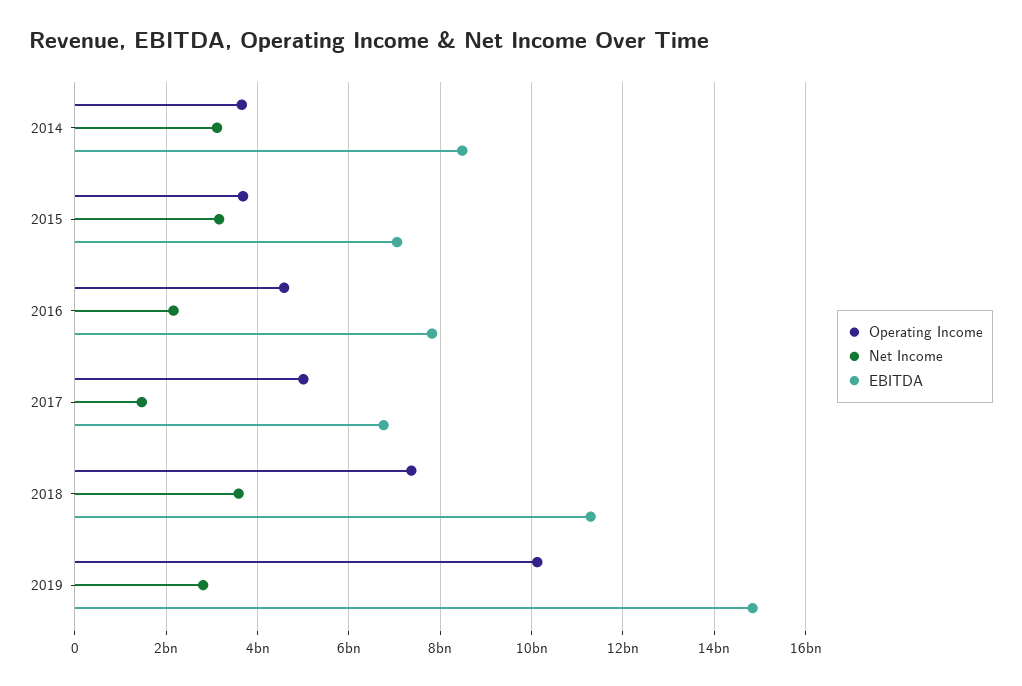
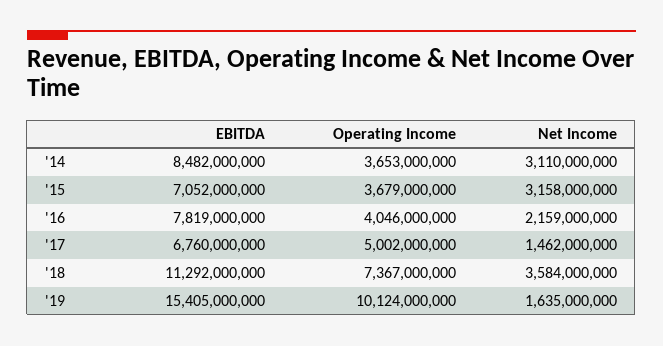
Operating Income, 2016: 4600000000 -> 4046000000
Net Income, 2019: 2800000000 -> 1635000000
EBITDA, 2019: 14800000000 -> 15405000000

